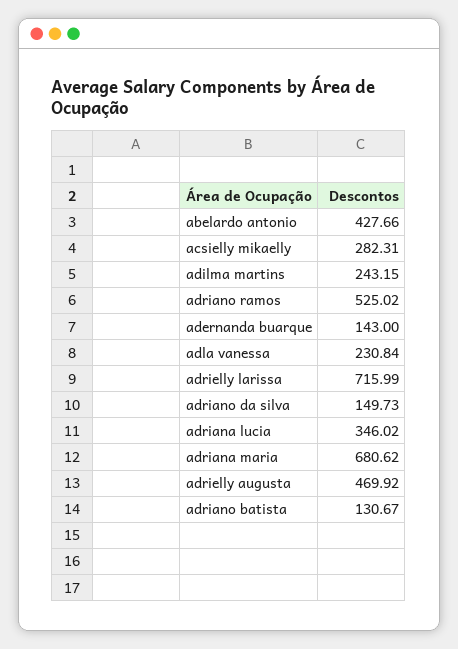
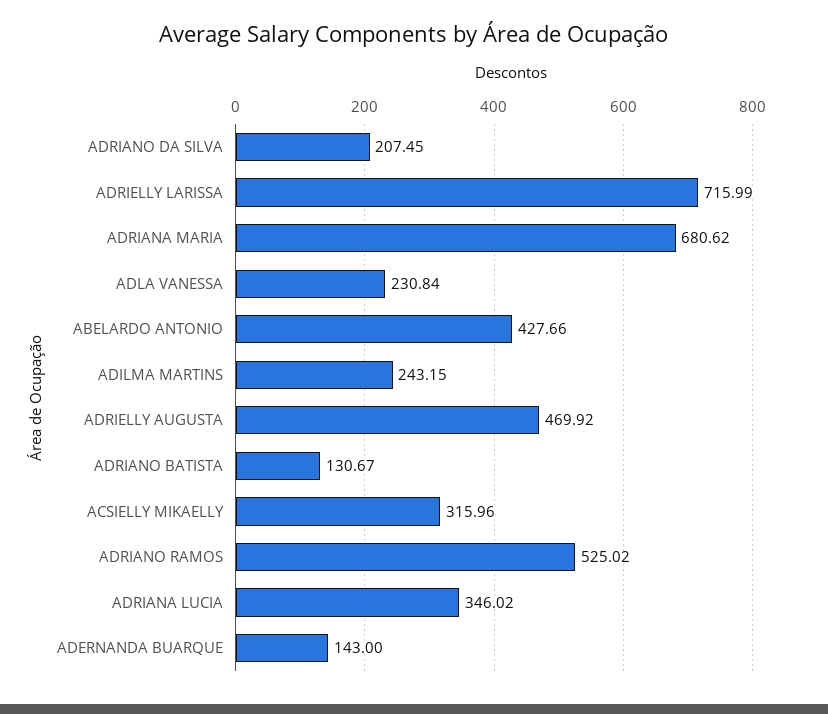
acsielly mikaelly: 282.31 -> 315.96
adriano da silva: 149.73 -> 207.45

